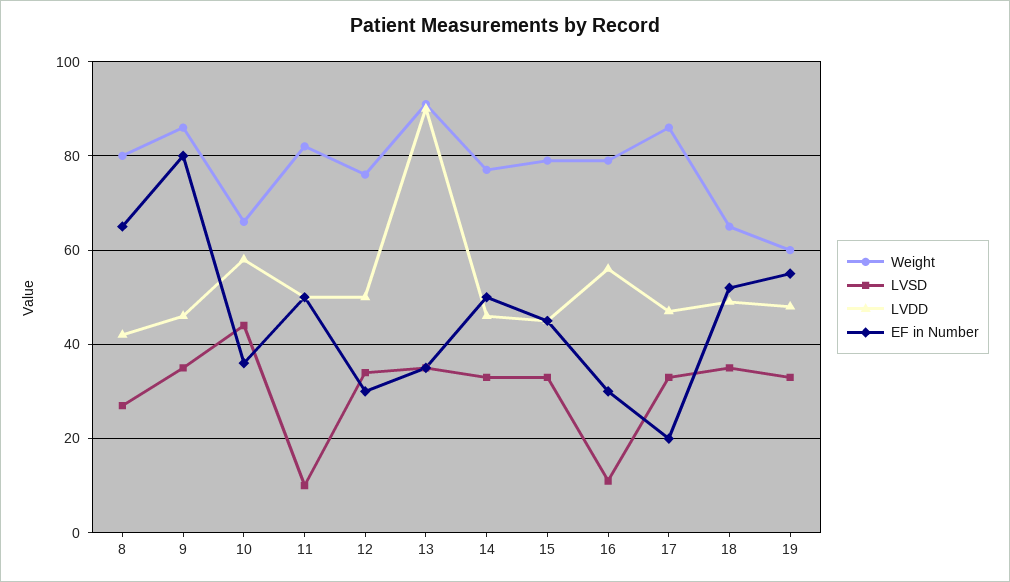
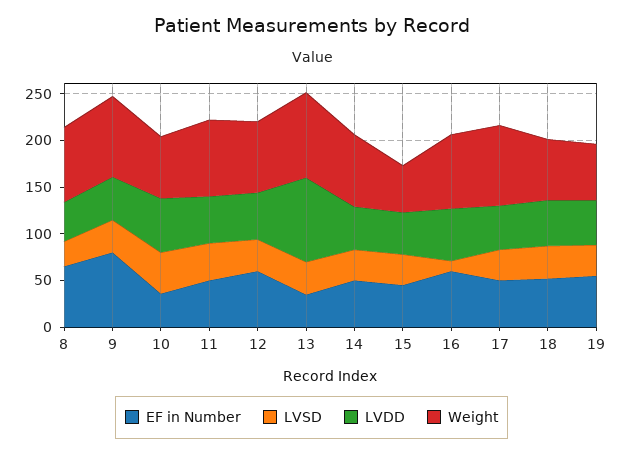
LVSD, 11: 10 -> 40
EF in Number, 12: 30 -> 60
Weight, 15: 80 -> 50
EF in Number, 16: 30 -> 60
EF in Number, 17: 20 -> 50

